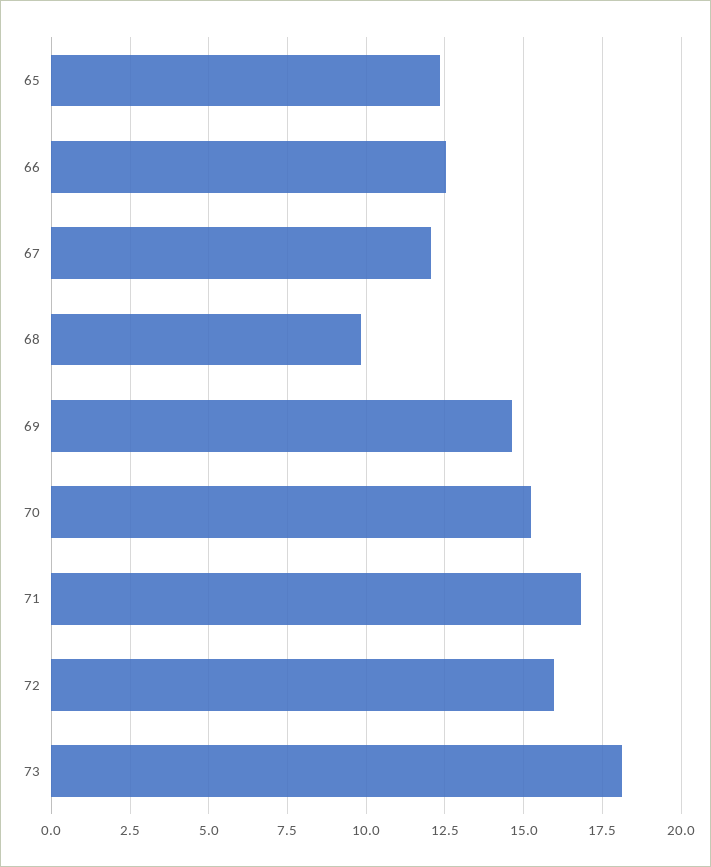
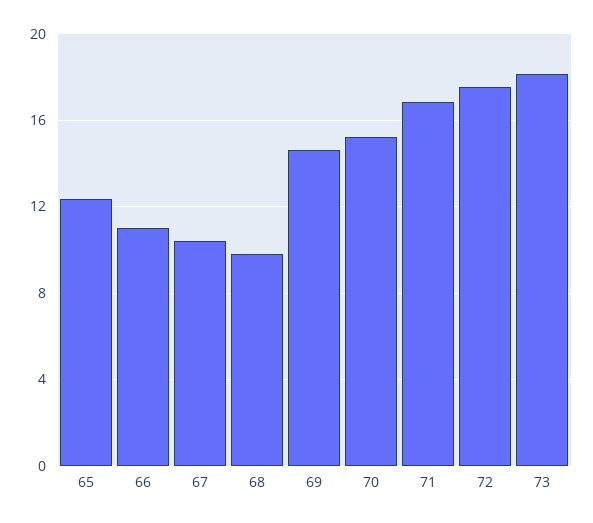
66: 12.5 -> 11
67: 12 -> 10.5
72: 16 -> 17.5

